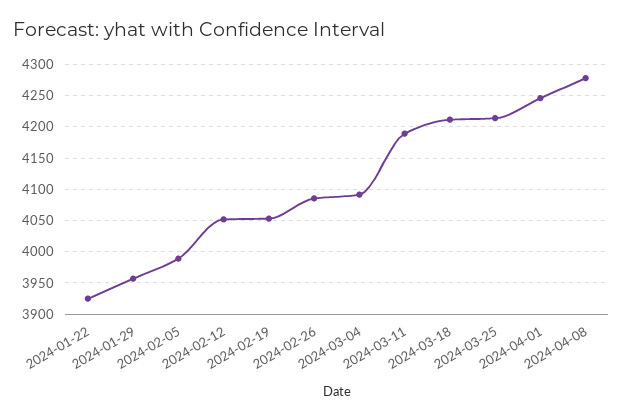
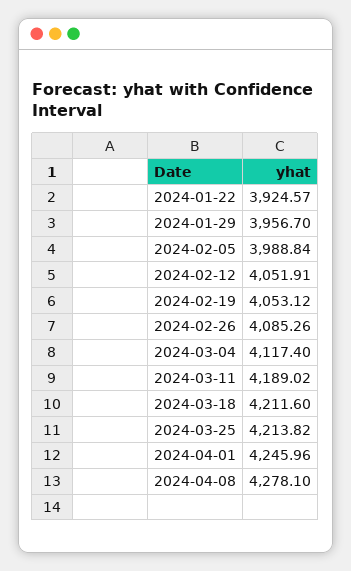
2024-03-04: 4090 -> 4117.4

